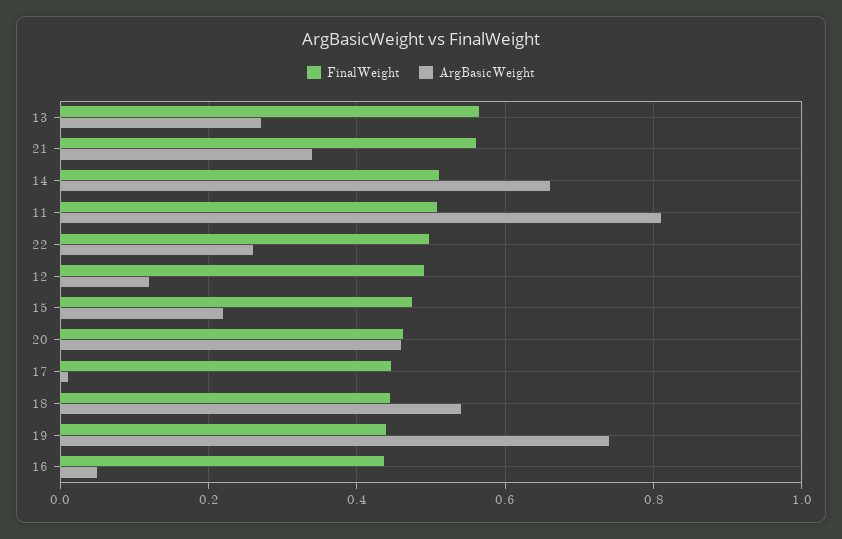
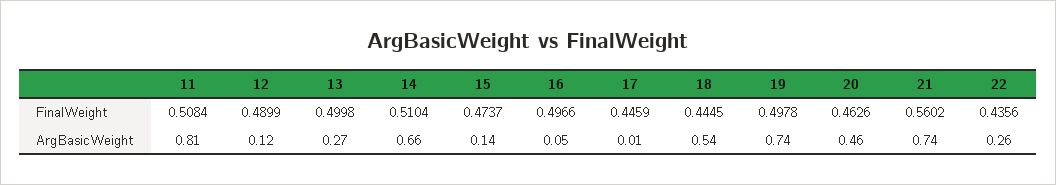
FinalWeight, 13: 0.56 -> 0.4998
ArgBasicWeight, 21: 0.34 -> 0.74
FinalWeight, 22: 0.5 -> 0.4356
ArgBasicWeight, 15: 0.22 -> 0.14
FinalWeight, 19: 0.44 -> 0.4978
FinalWeight, 16: 0.44 -> 0.4966

